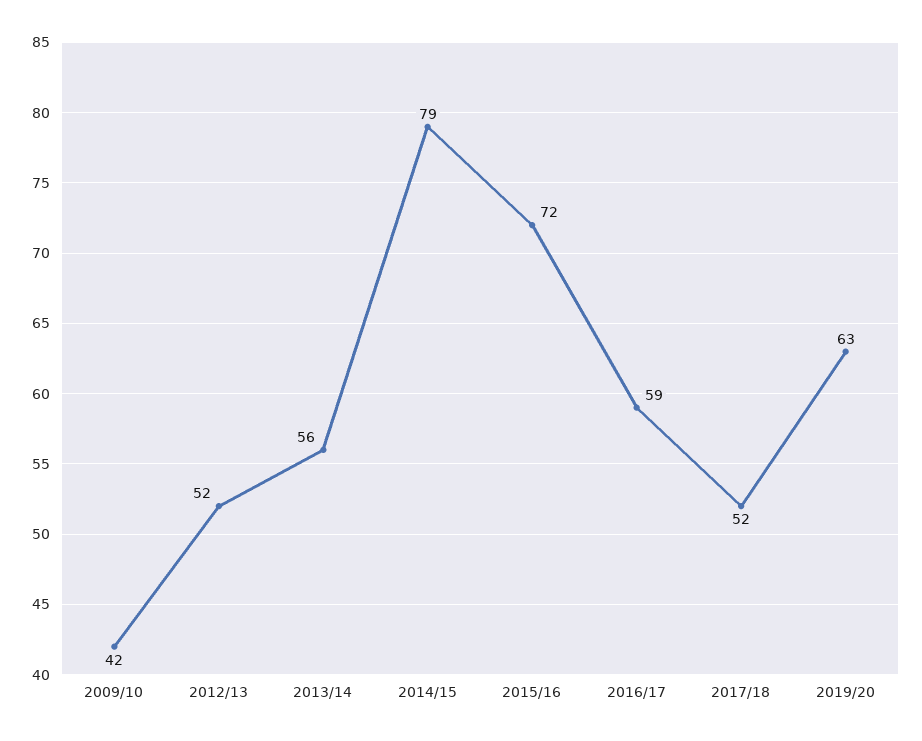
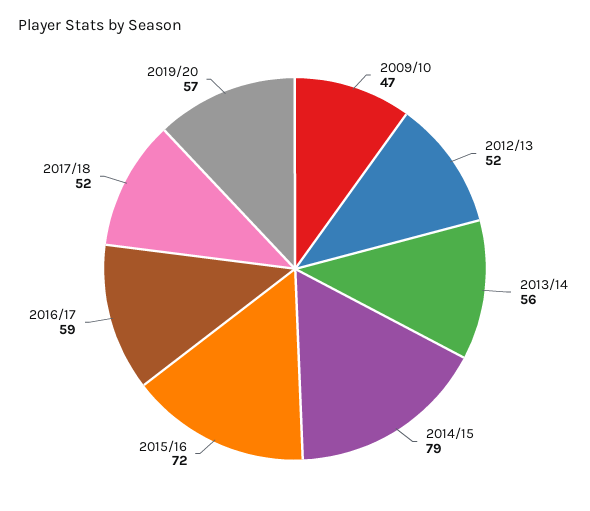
2009/10: 42 -> 47
2019/20: 63 -> 57

